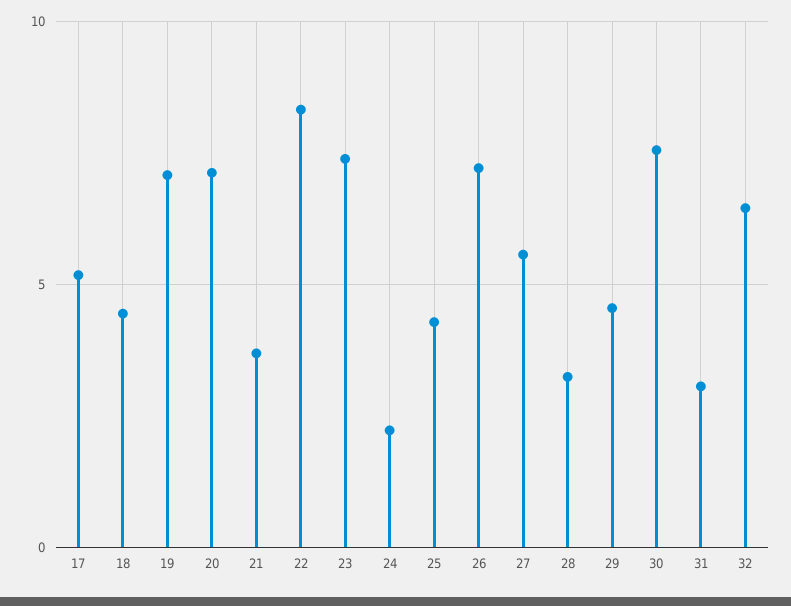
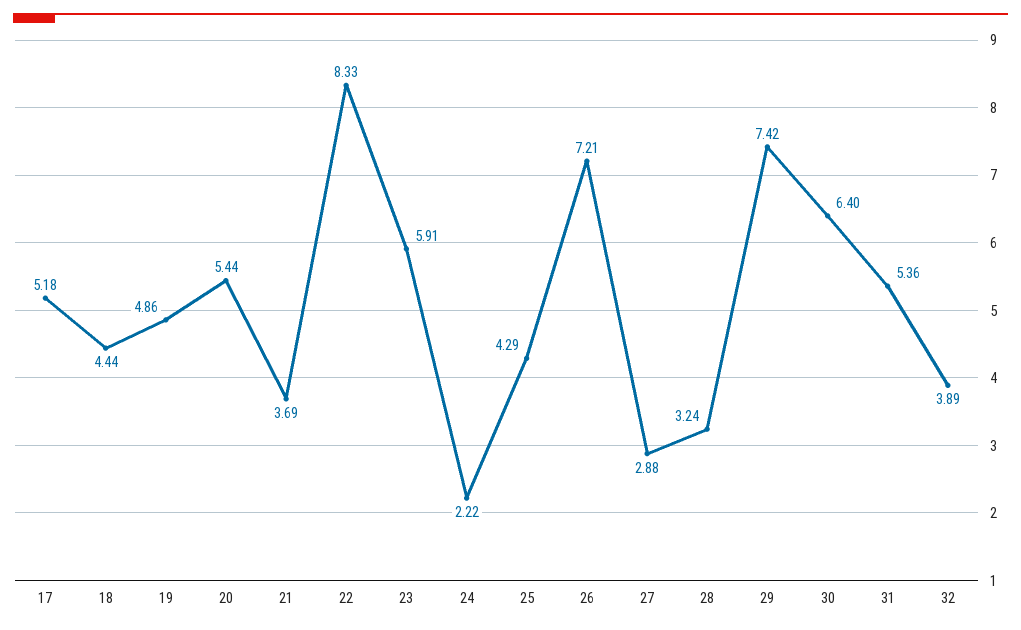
19: 7 -> 4.86
20: 7 -> 5.44
23: 7.5 -> 5.91
27: 5.5 -> 2.88
29: 4.5 -> 7.42
30: 7.5 -> 6.4
31: 3 -> 5.36
32: 6.5 -> 3.89

